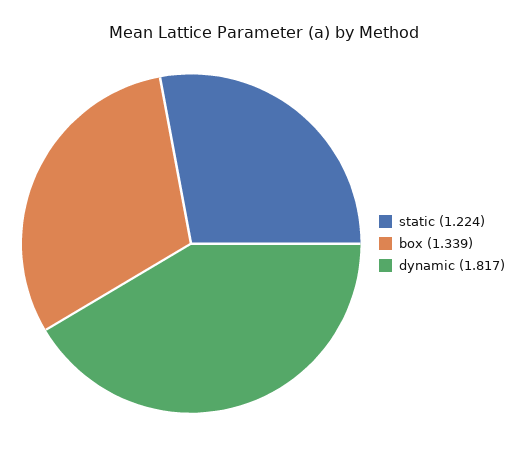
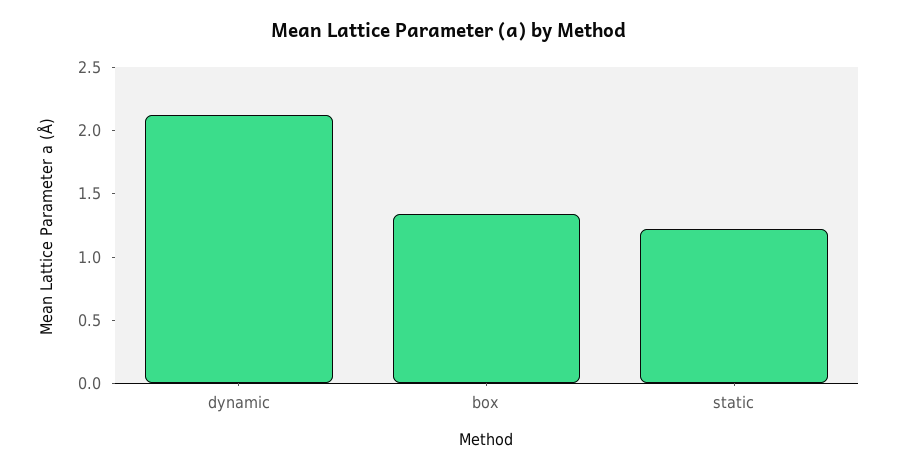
dynamic: 1.817 -> 2.1

